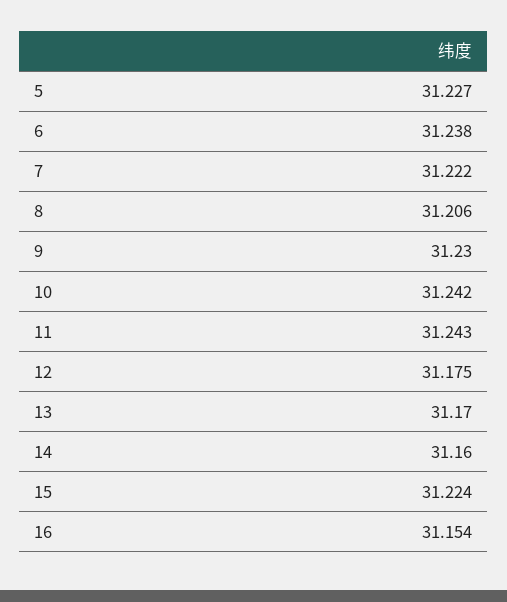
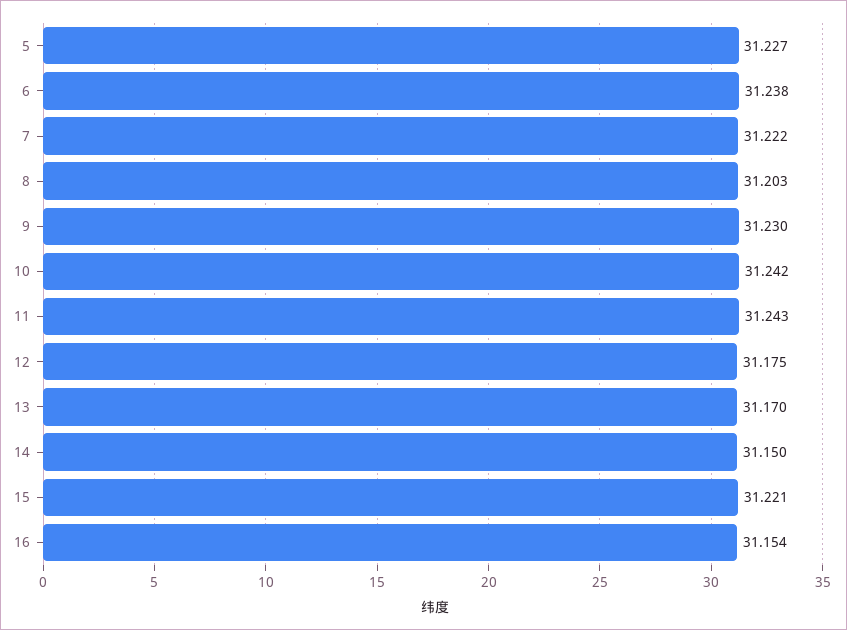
8: 31.206 -> 31.203
14: 31.16 -> 31.15
15: 31.224 -> 31.221

